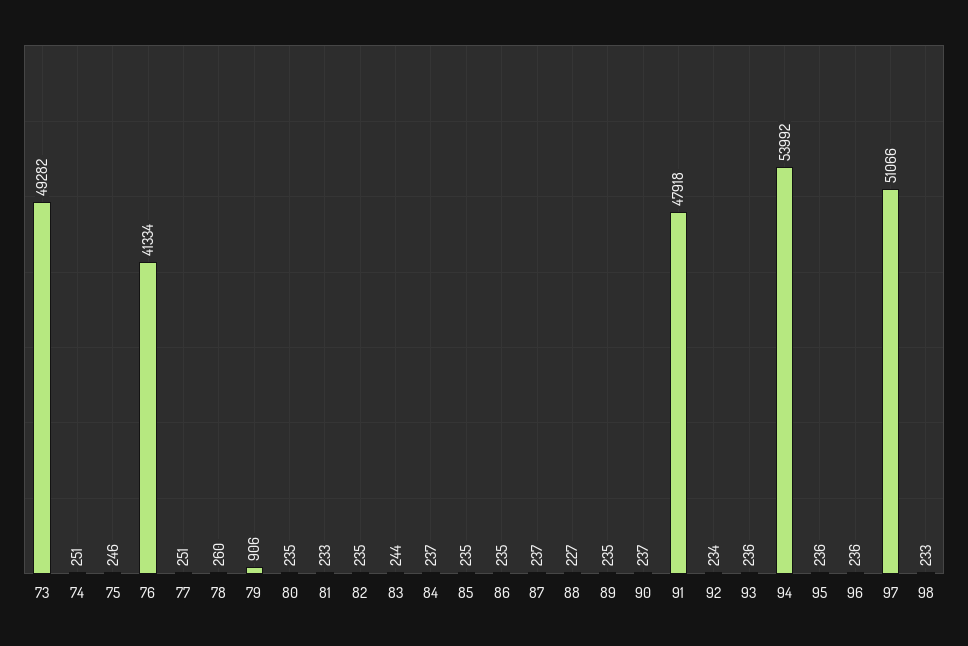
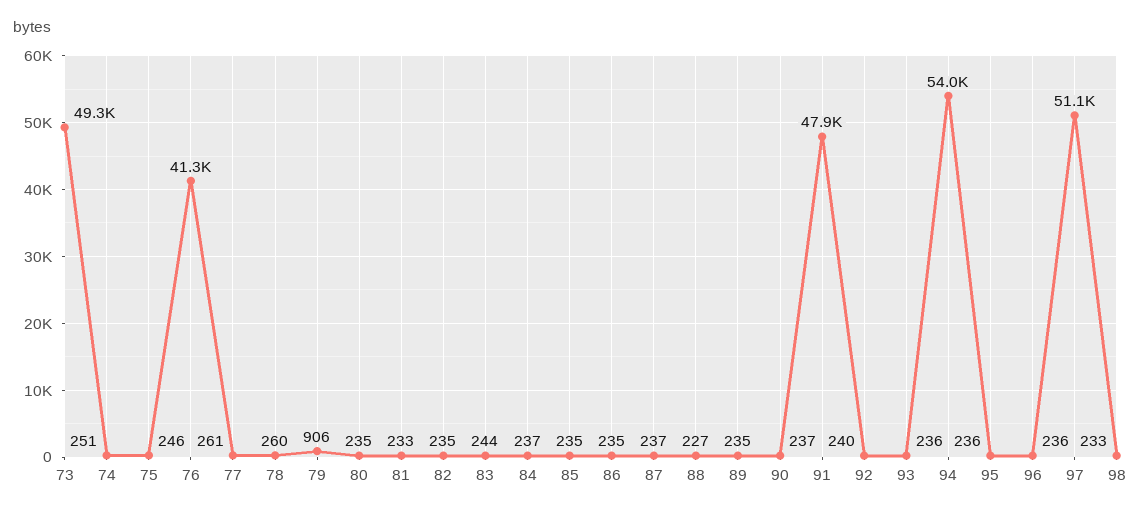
77: 251 -> 261
92: 234 -> 240

